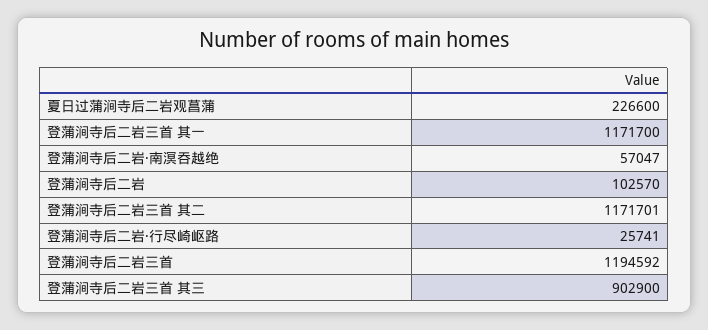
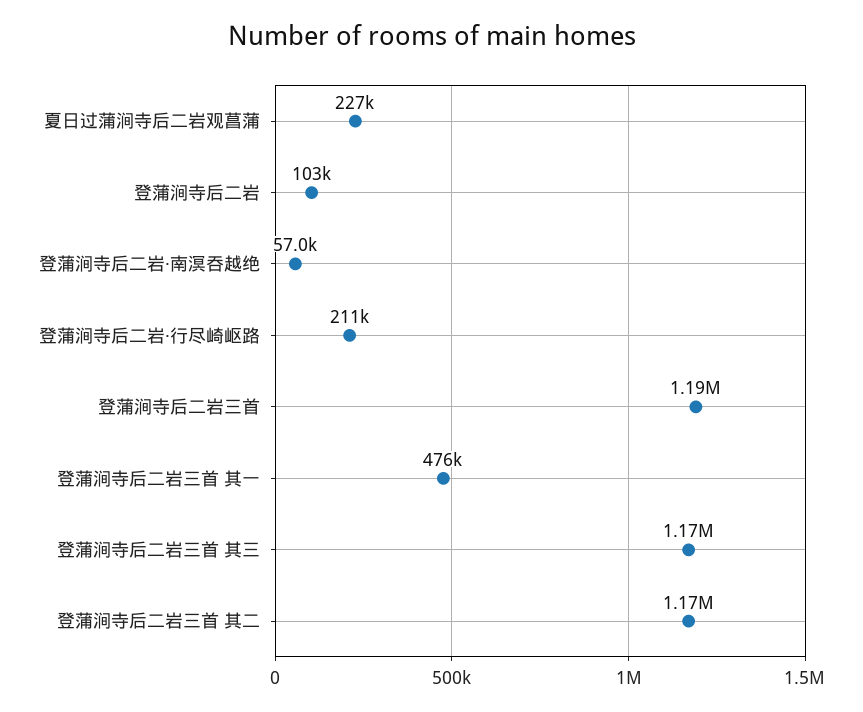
登蒲涧寺后二岩三首 其一: 1171700 -> 476000
登蒲涧寺后二岩·行尽崎岖路: 25741 -> 211000
登蒲涧寺后二岩三首 其三: 902900 -> 1170000

